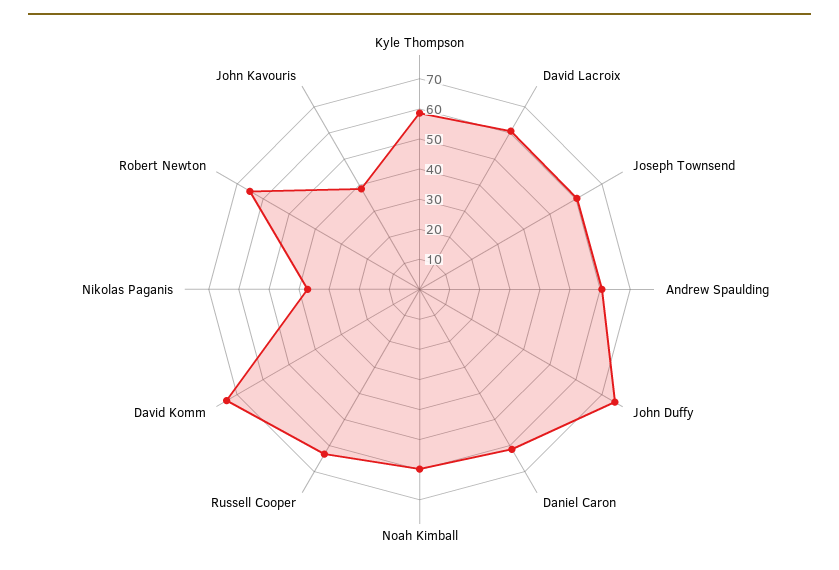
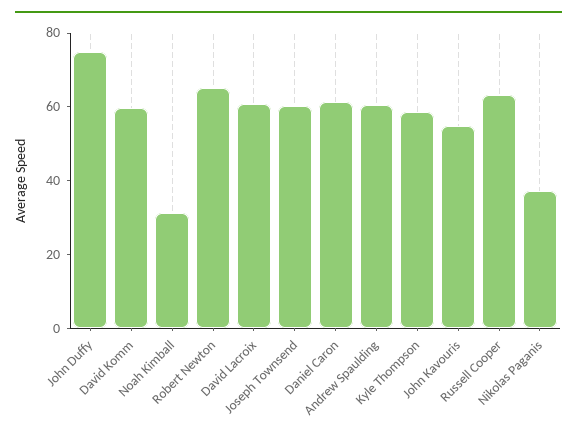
Noah Kimball: 60 -> 30
David Komm: 75 -> 60
John Kavouris: 40 -> 55

